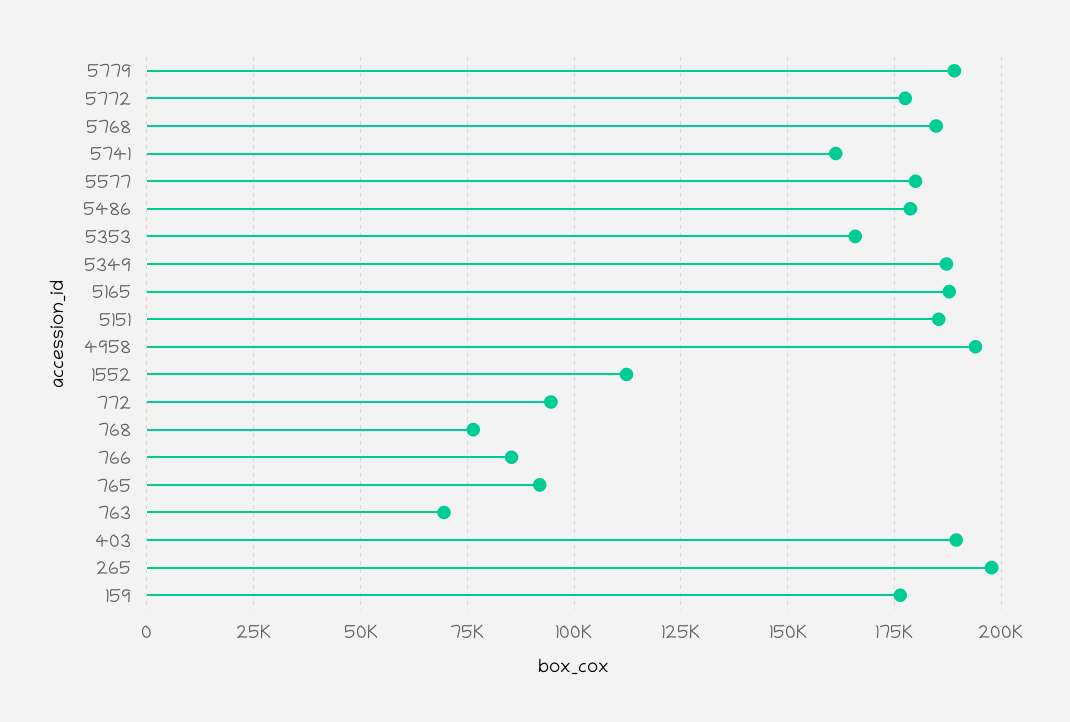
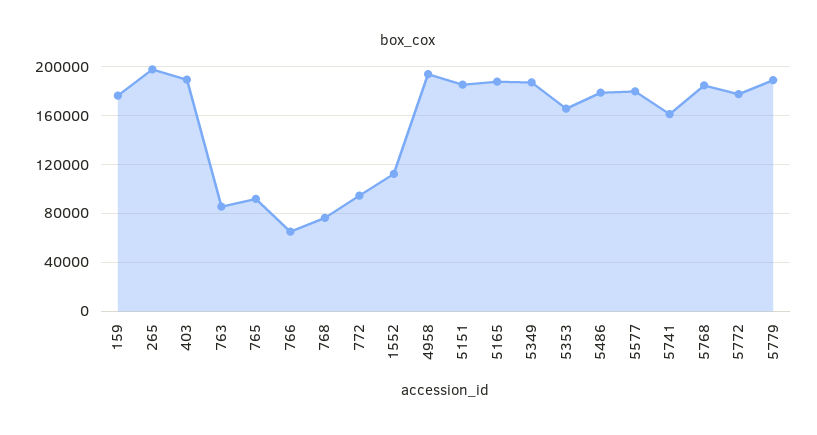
766: 85000 -> 65000
763: 70000 -> 85000

